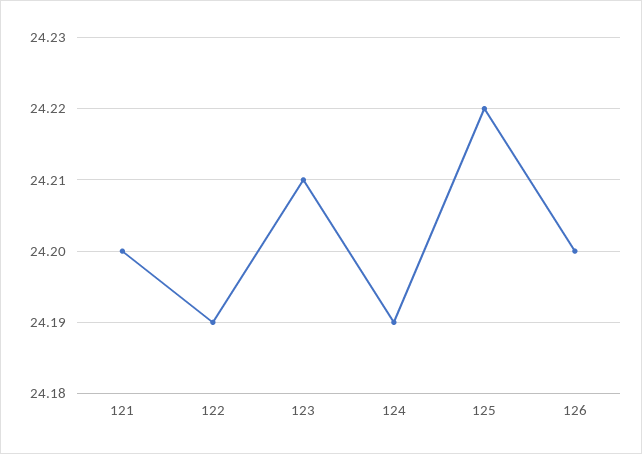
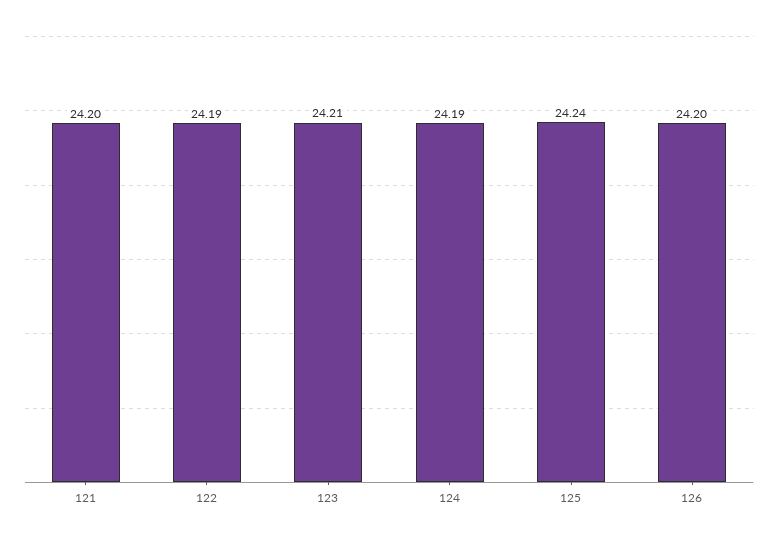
125: 24.22 -> 24.24

